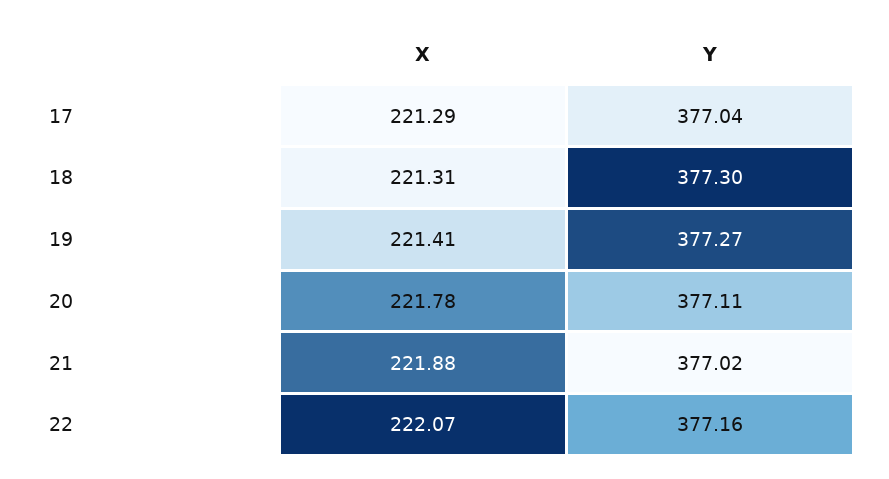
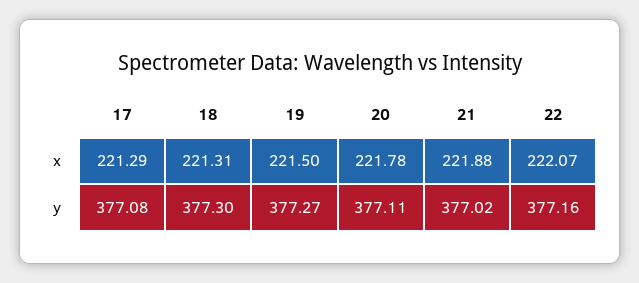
Y, 17: 377.04 -> 377.08
X, 19: 221.41 -> 221.5

